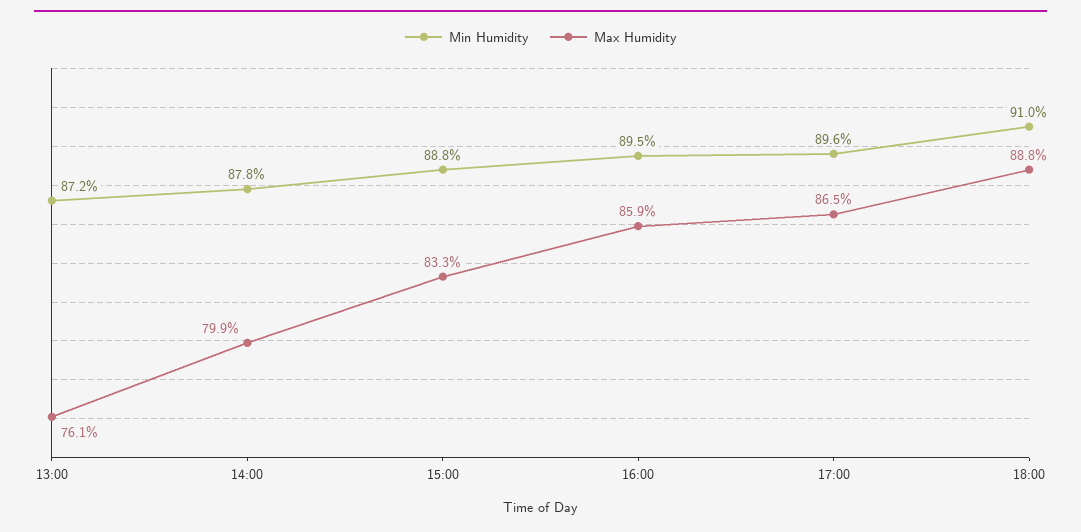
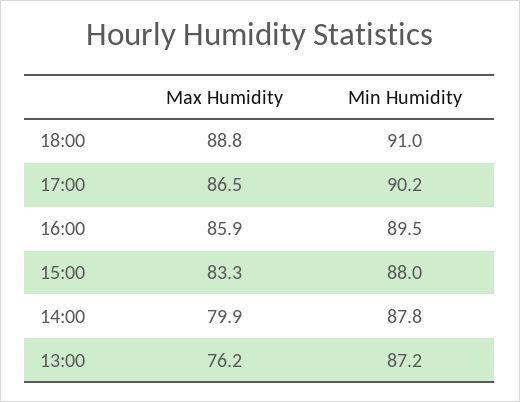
Max Humidity, 13:00: 76.1 -> 76.2
Min Humidity, 15:00: 88.8 -> 88
Min Humidity, 17:00: 89.6 -> 90.2

